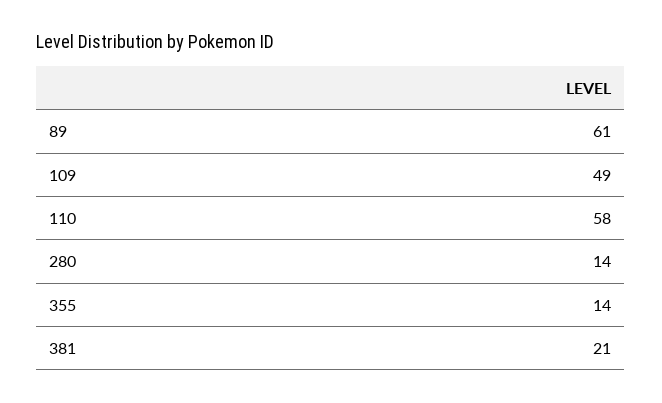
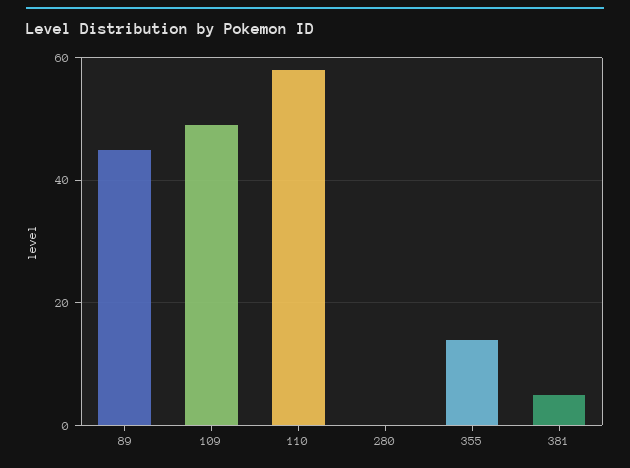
89: 61 -> 45
280: 14 -> 0
381: 21 -> 5

